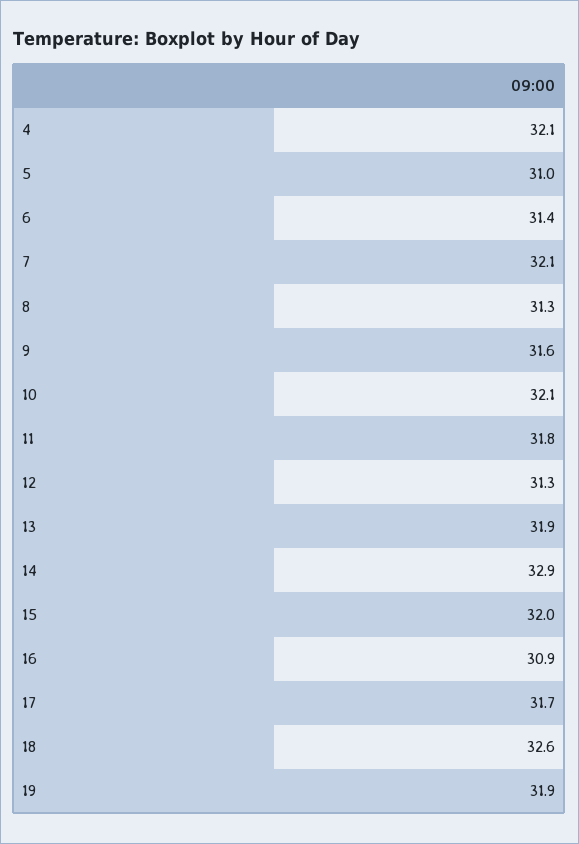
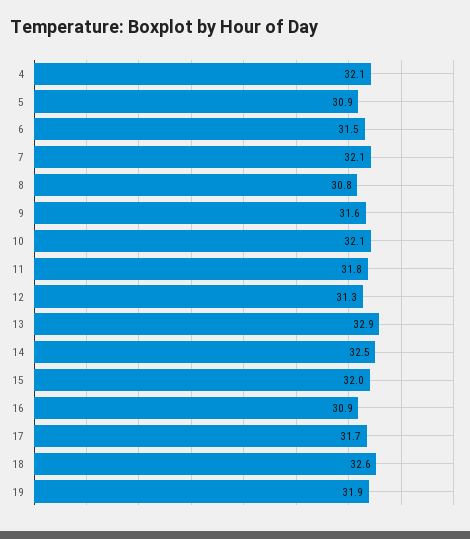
5: 31 -> 30.9
6: 31.4 -> 31.5
8: 31.3 -> 30.8
13: 31.9 -> 32.9
14: 32.9 -> 32.5

